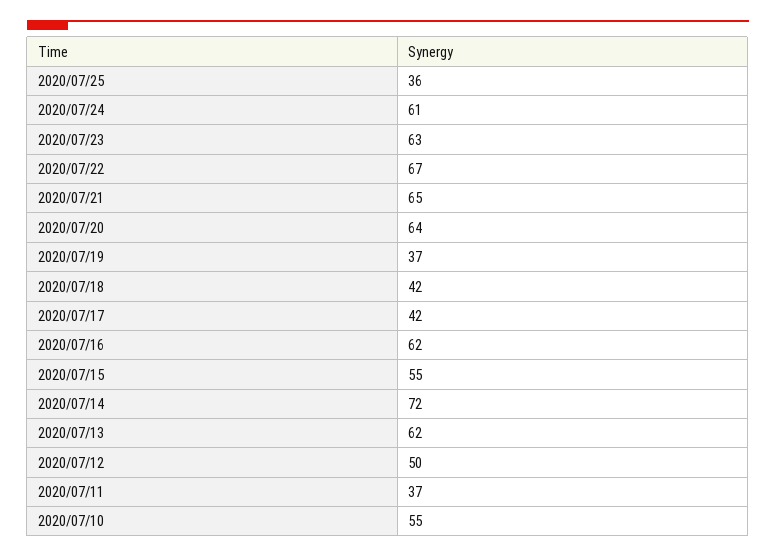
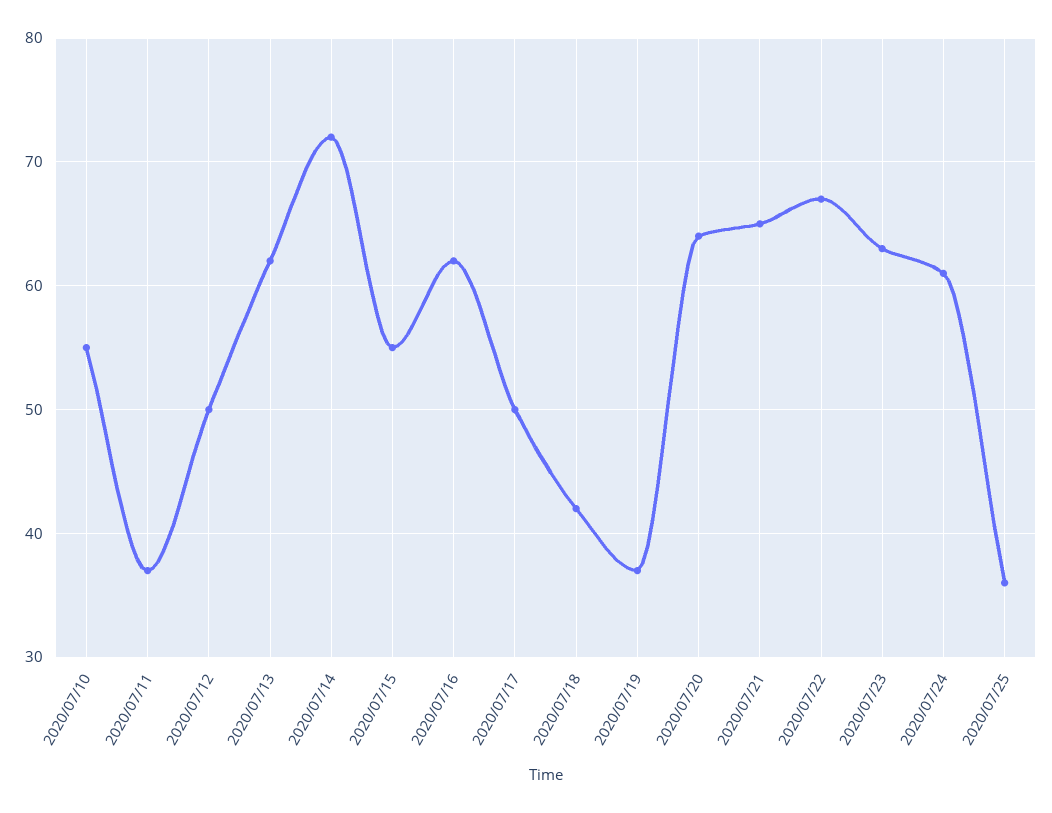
2020/07/17: 42 -> 50

